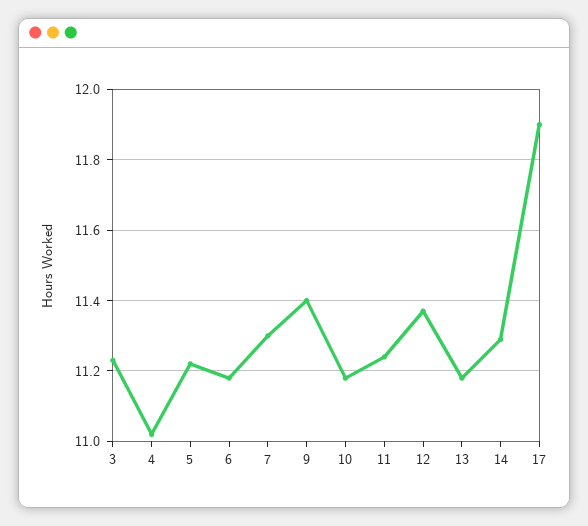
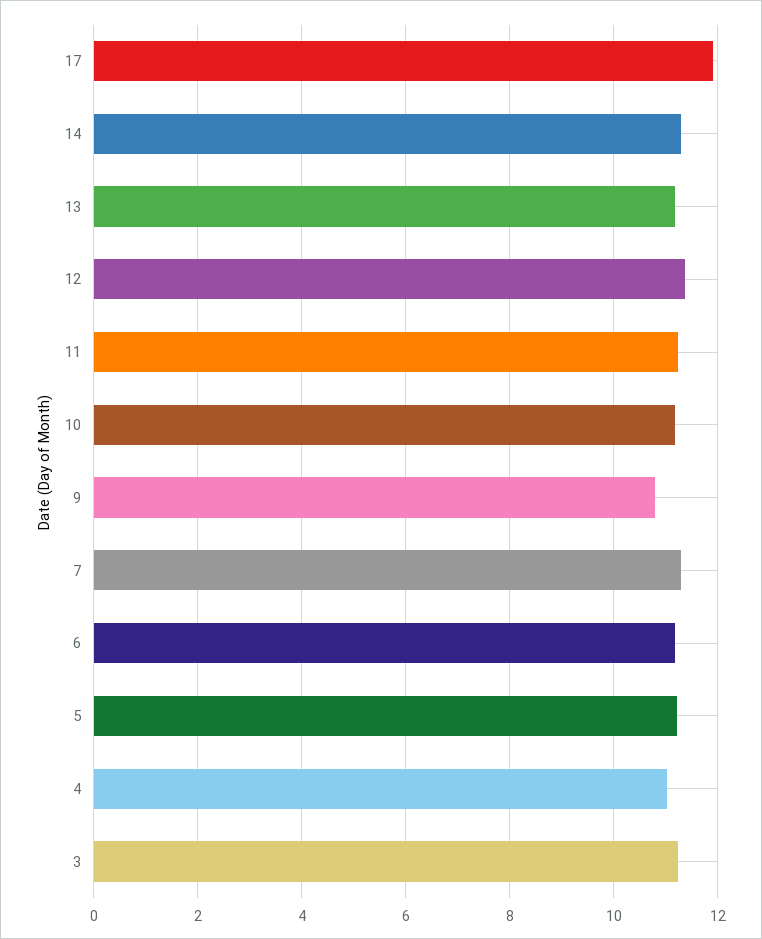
9: 11.4 -> 10.8

